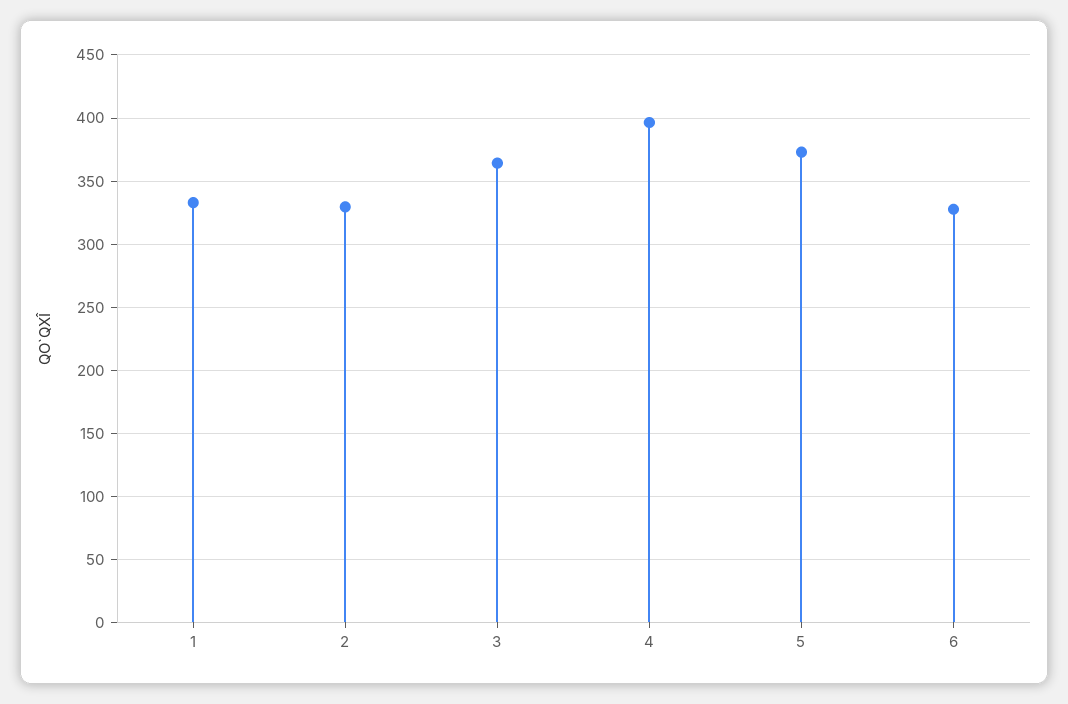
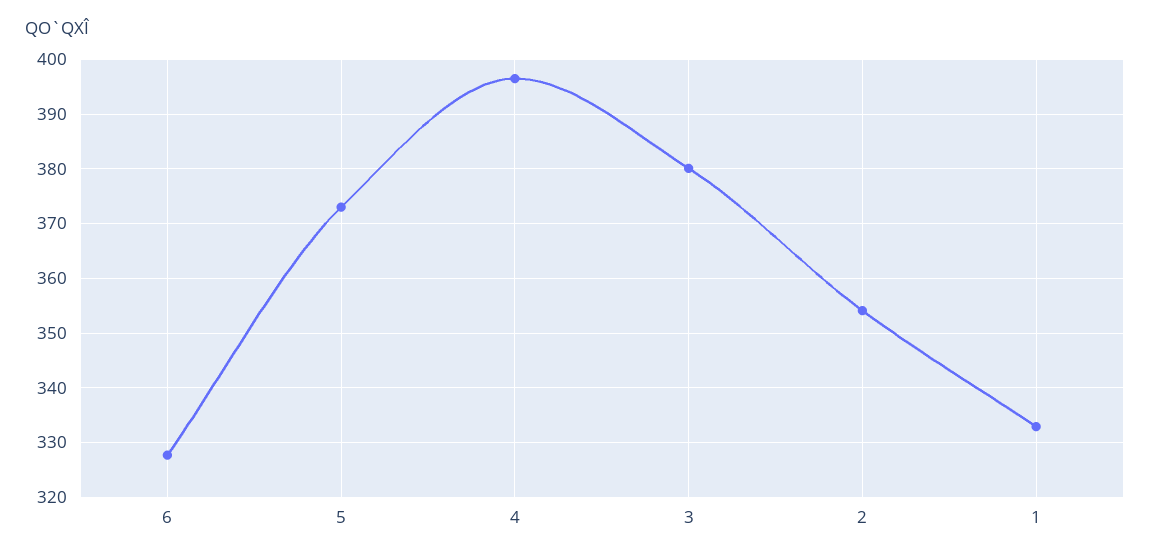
2: 330 -> 354
3: 365 -> 380

